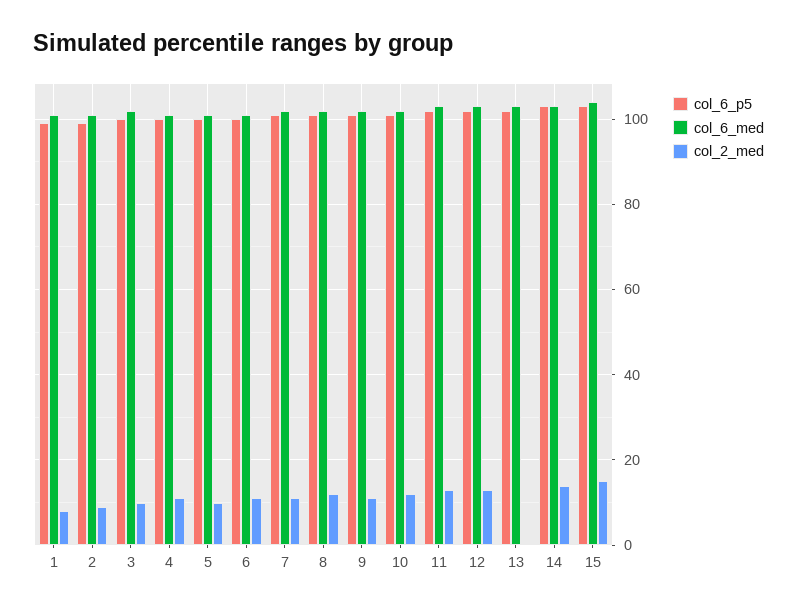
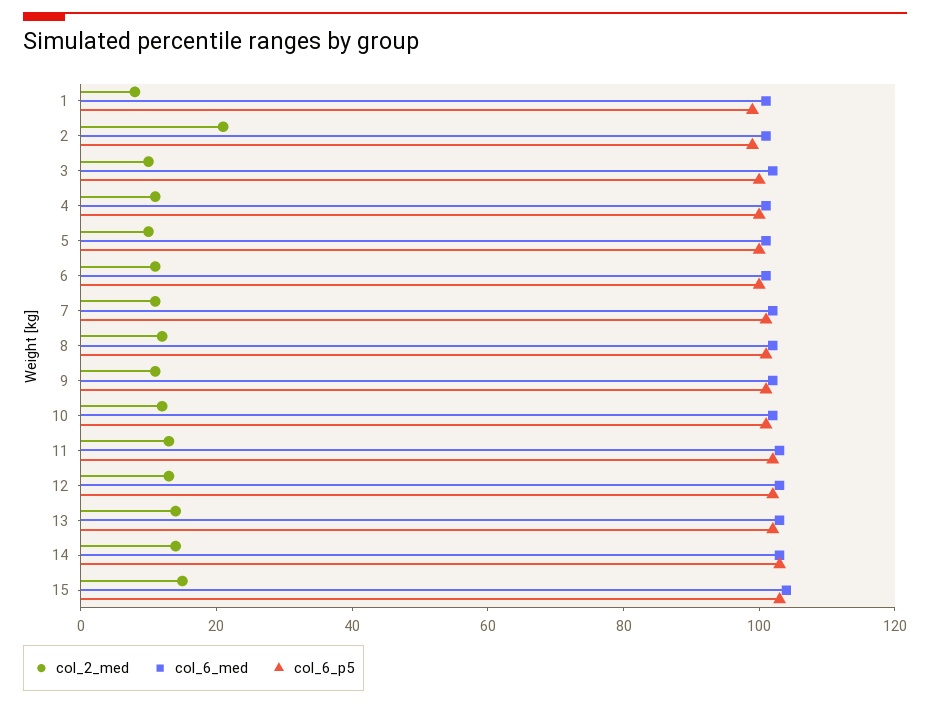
col_2_med, 2: 10 -> 20
col_2_med, 13: 0 -> 15

